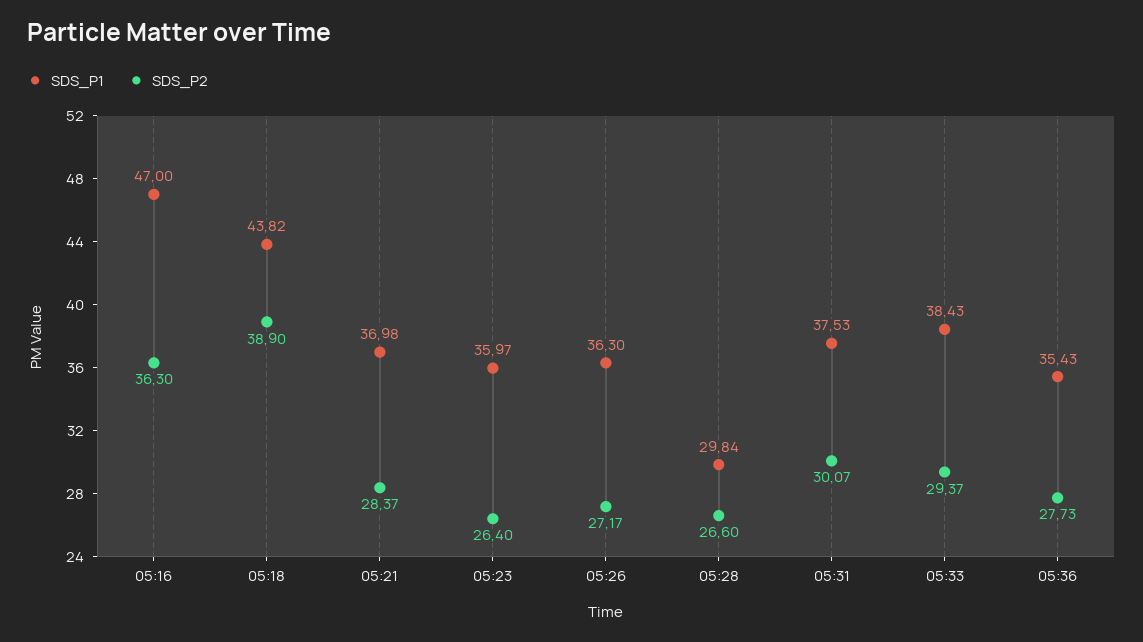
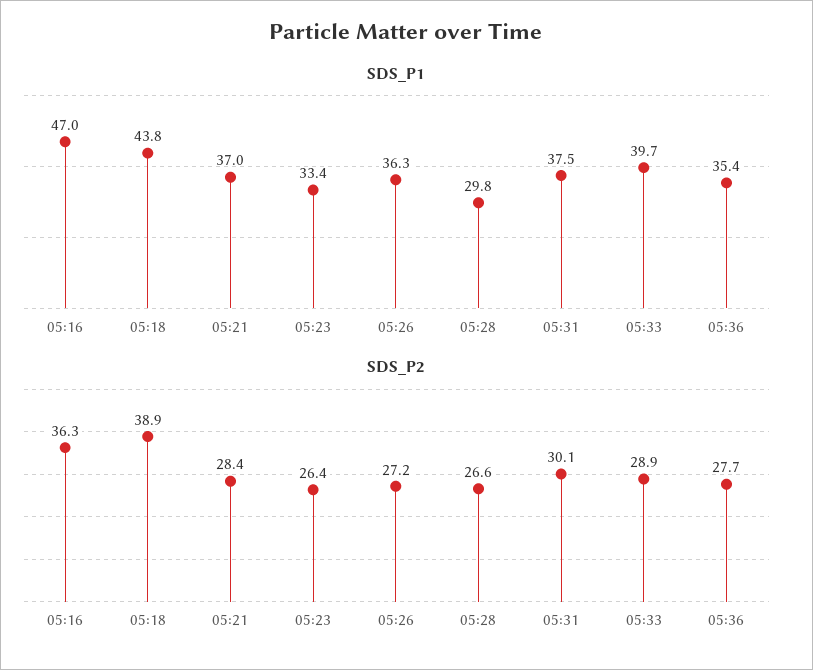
SDS_P1, 05:23: 35.97 -> 33.4
SDS_P1, 05:33: 38.43 -> 39.7
SDS_P2, 05:33: 29.37 -> 28.9

